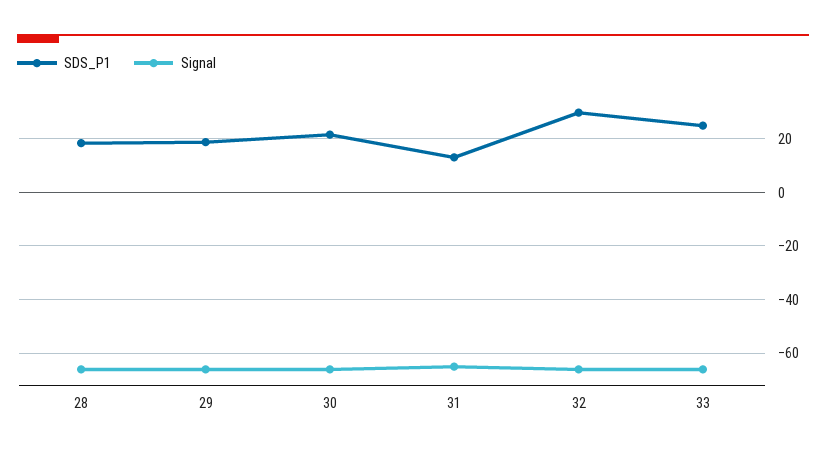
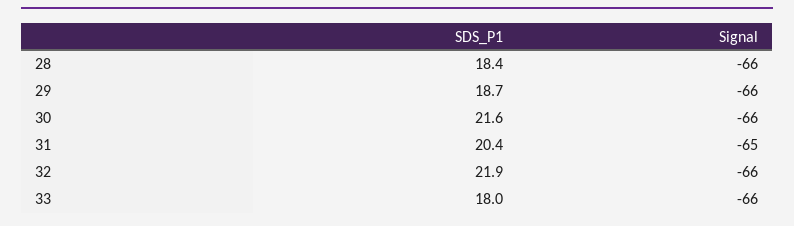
SDS_P1, 31: 12.5 -> 20.4
SDS_P1, 32: 30 -> 21.9
SDS_P1, 33: 25 -> 18

